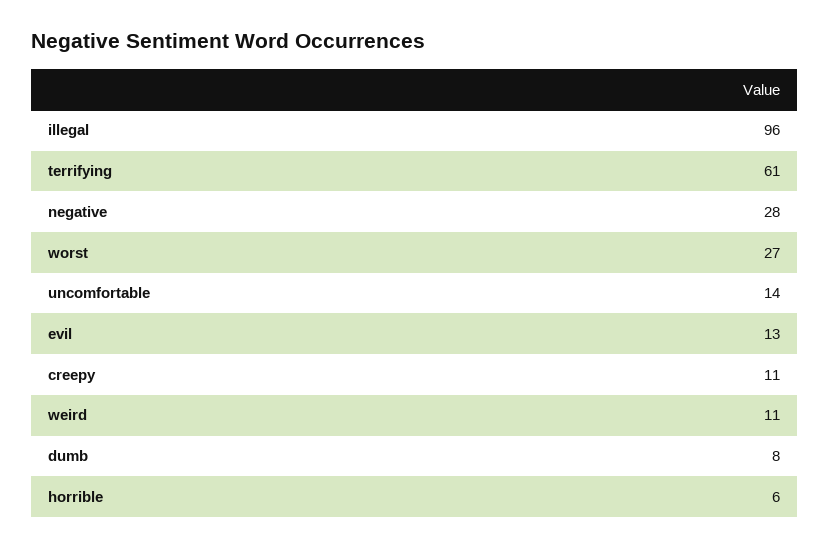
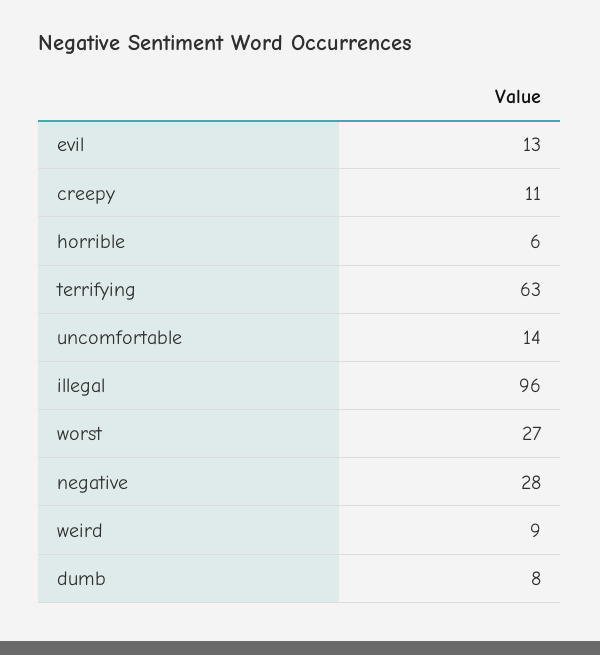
terrifying: 61 -> 63
weird: 11 -> 9

